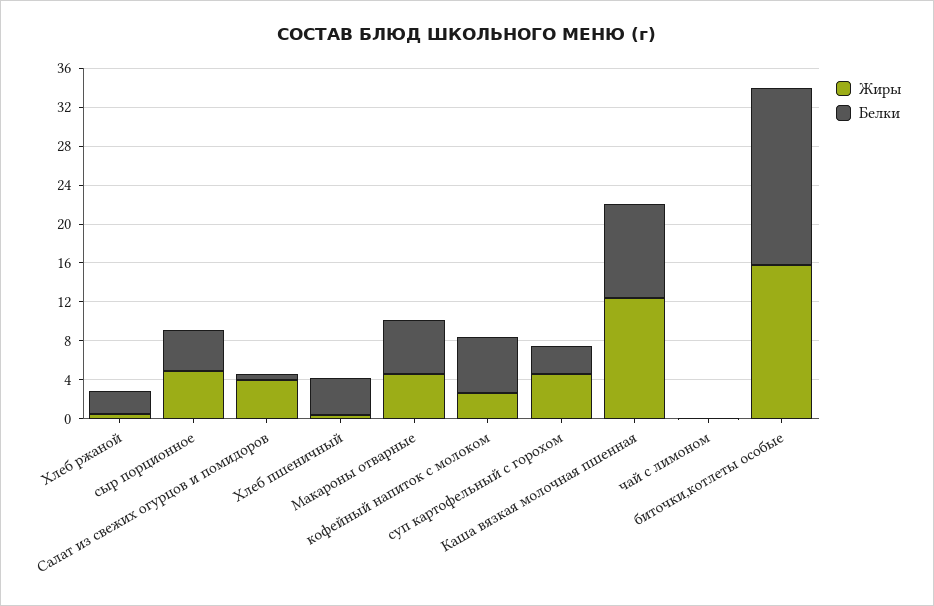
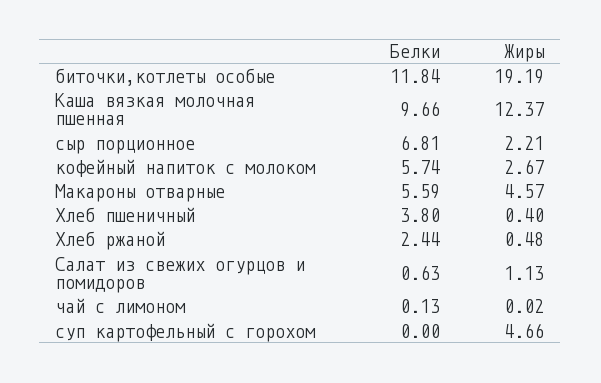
Жиры, сыр порционное: 5 -> 2.21
Белки, сыр порционное: 4 -> 6.81
Жиры, Салат из свежих огурцов и помидоров: 4 -> 1.13
Белки, суп картофельный с горохом: 3 -> 0
Жиры, биточки,котлеты особые: 16 -> 19.19
Белки, биточки,котлеты особые: 18 -> 11.84

